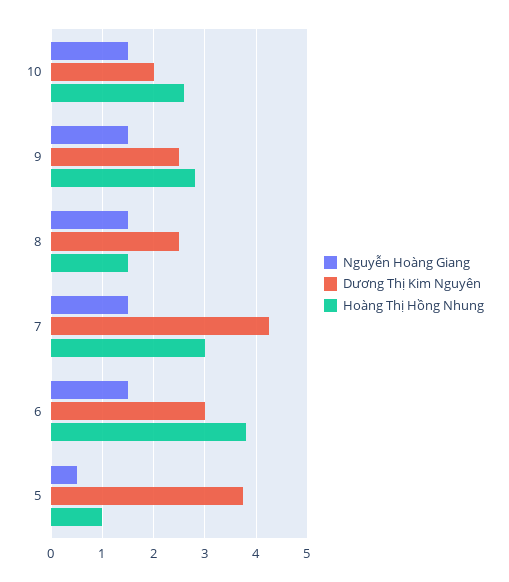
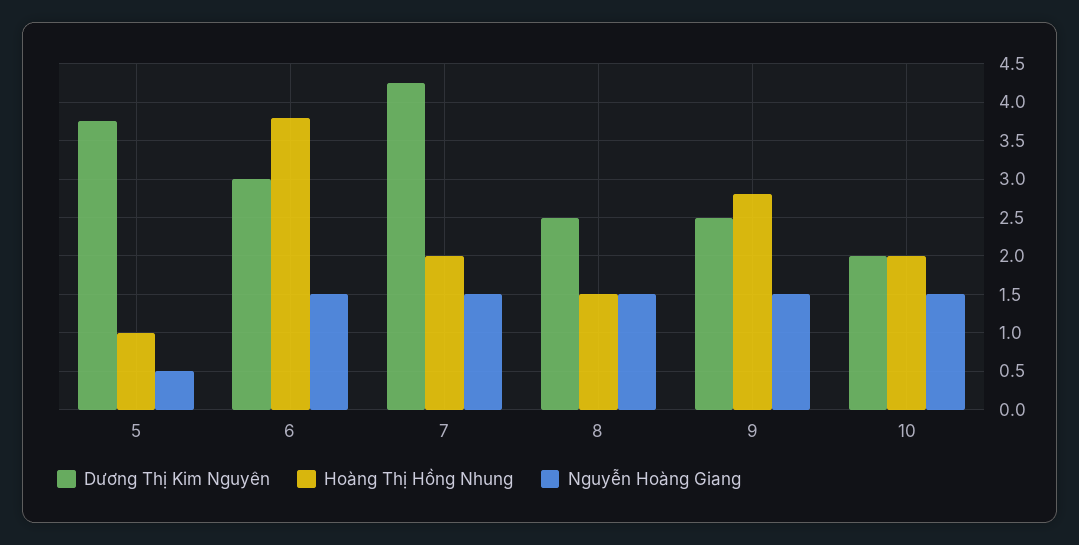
Hoàng Thị Hồng Nhung, 10: 2.6 -> 2
Hoàng Thị Hồng Nhung, 7: 3 -> 2

